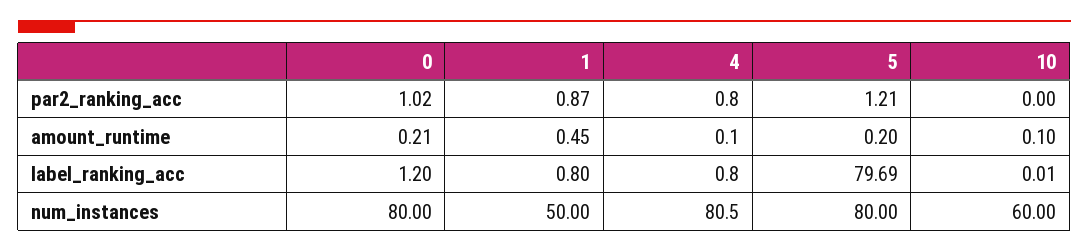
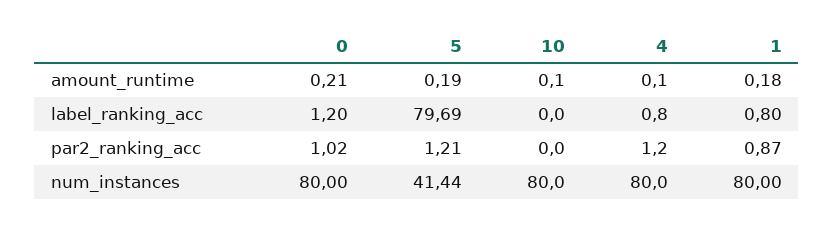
4, par2_ranking_acc: 0.8 -> 1.2
1, amount_runtime: 0.45 -> 0.18
5, amount_runtime: 0.2 -> 0.19
10, label_ranking_acc: 0.01 -> 0
1, num_instances: 50 -> 80
4, num_instances: 80.5 -> 80
5, num_instances: 80 -> 41.44
10, num_instances: 60 -> 80

